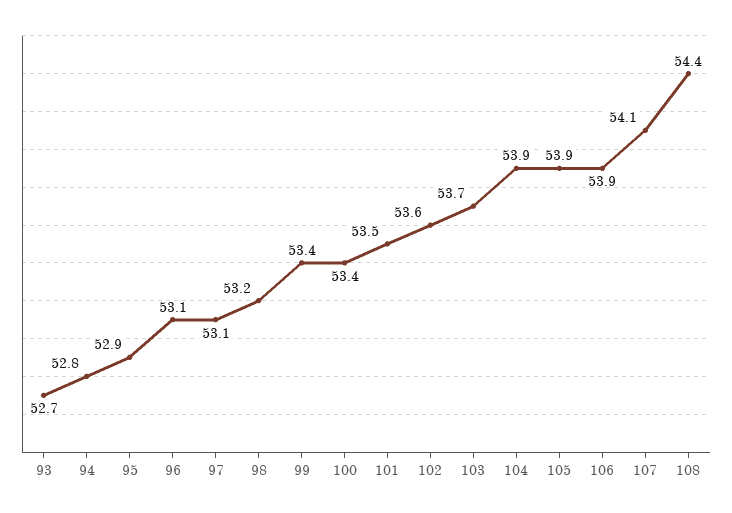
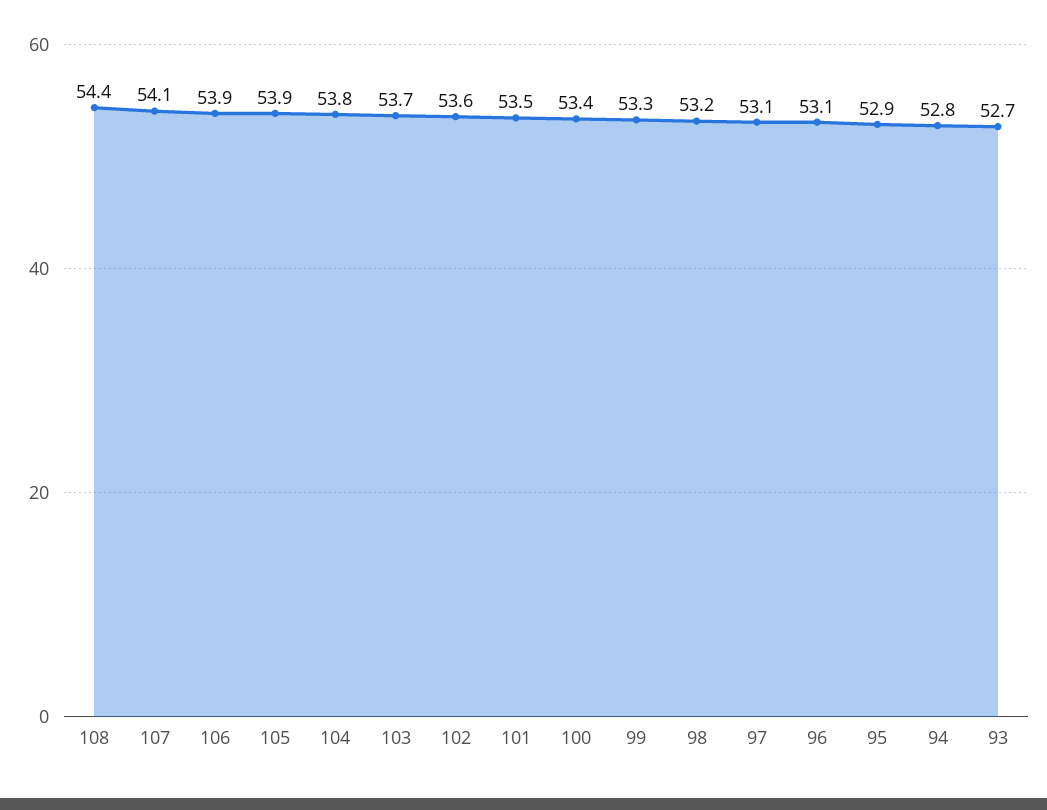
99: 53.4 -> 53.3
104: 53.9 -> 53.8

